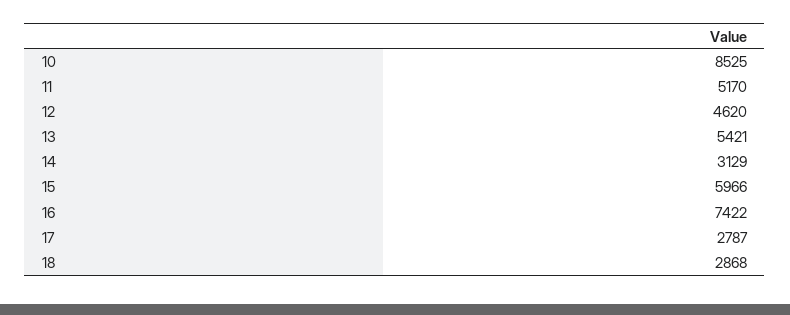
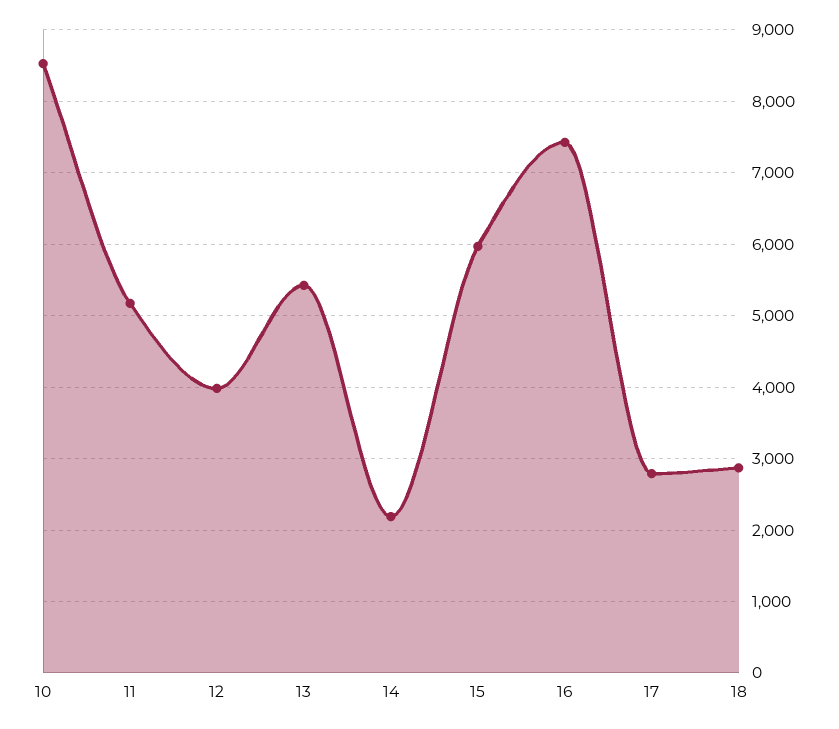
12: 4620 -> 4000
14: 3129 -> 2200

